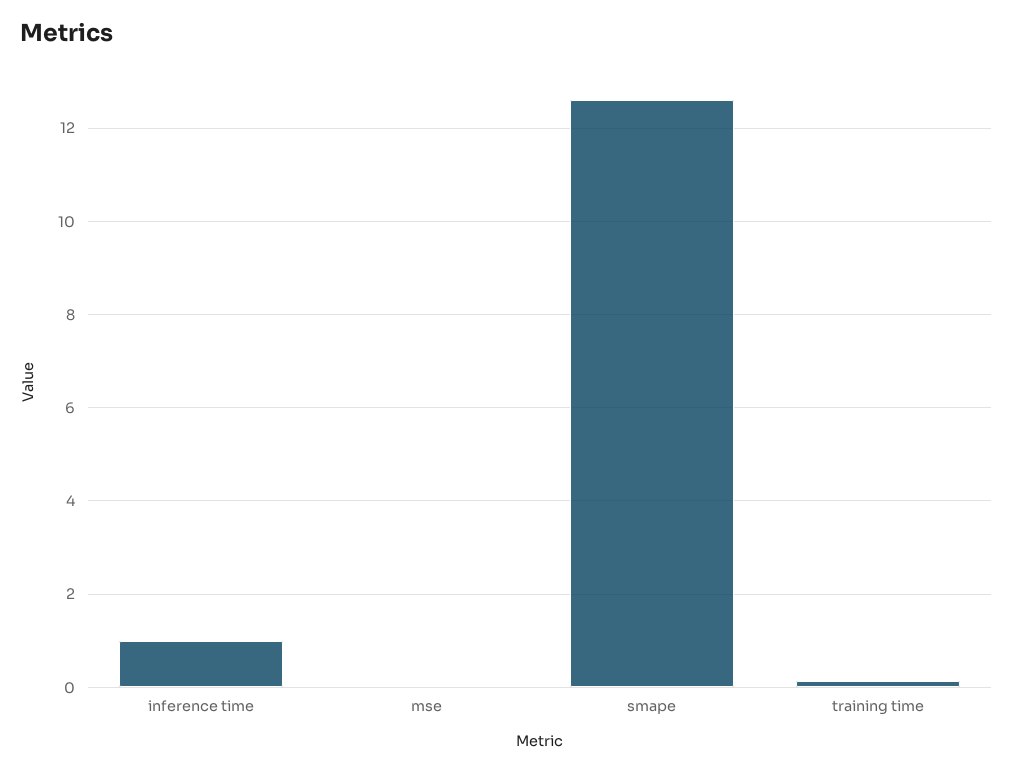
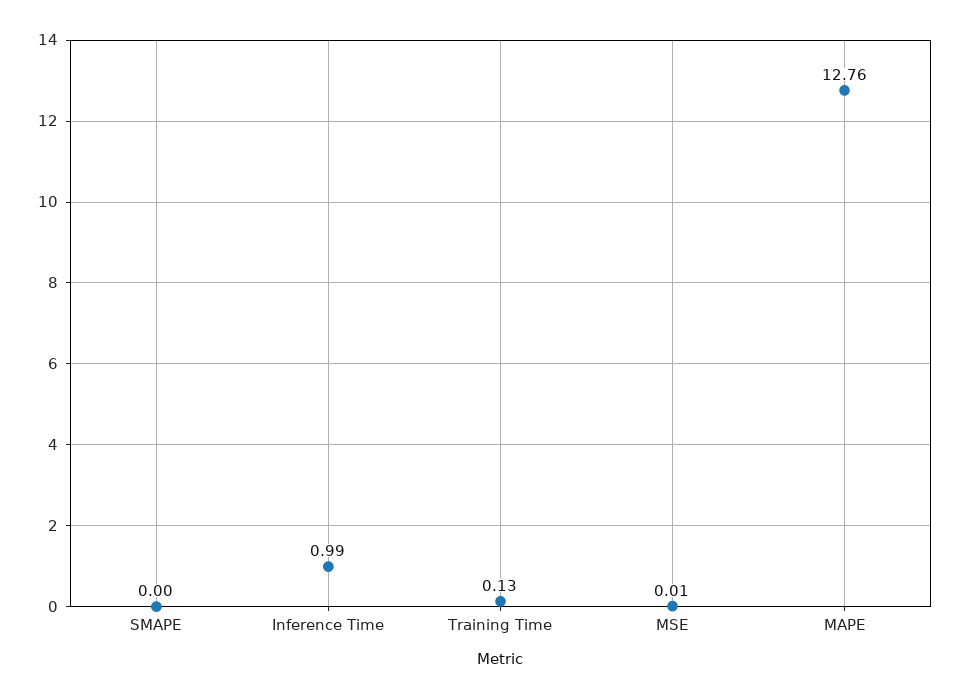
smape: 12.6 -> 0
MAPE: none -> 12.76

